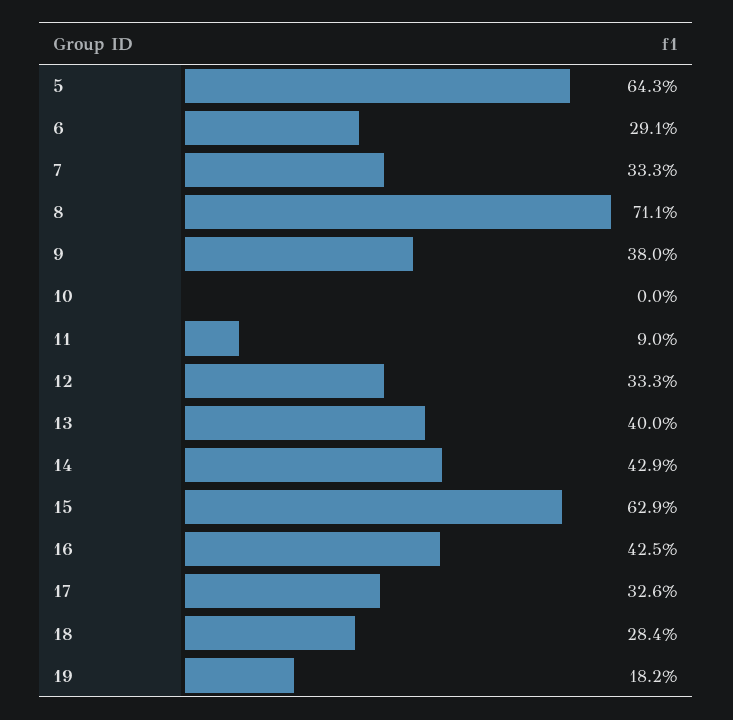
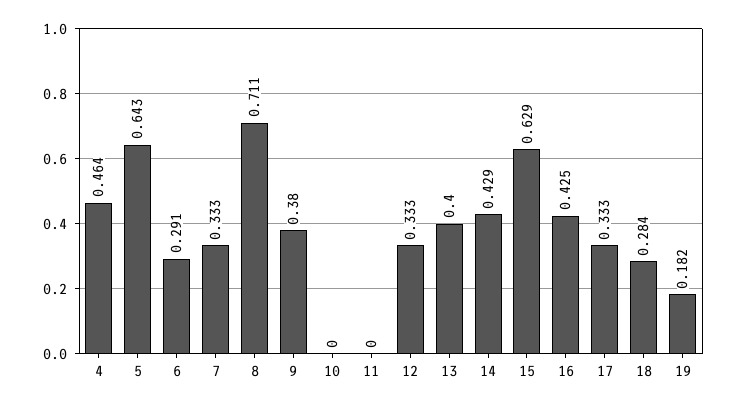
11: 0.09 -> 0
17: 0.326 -> 0.333
4: none -> 0.464

